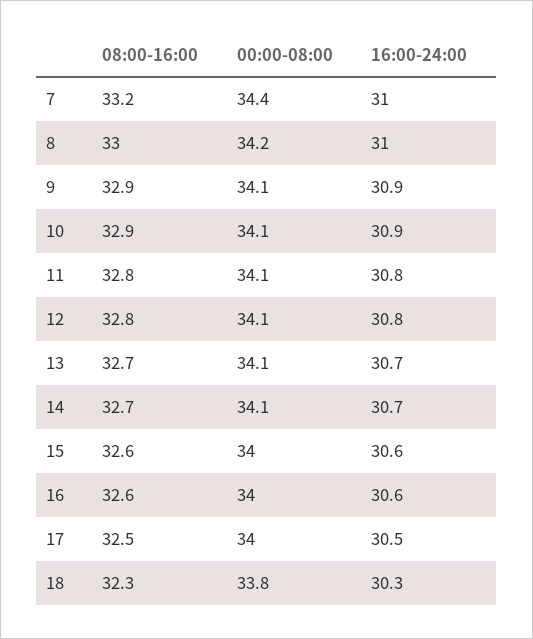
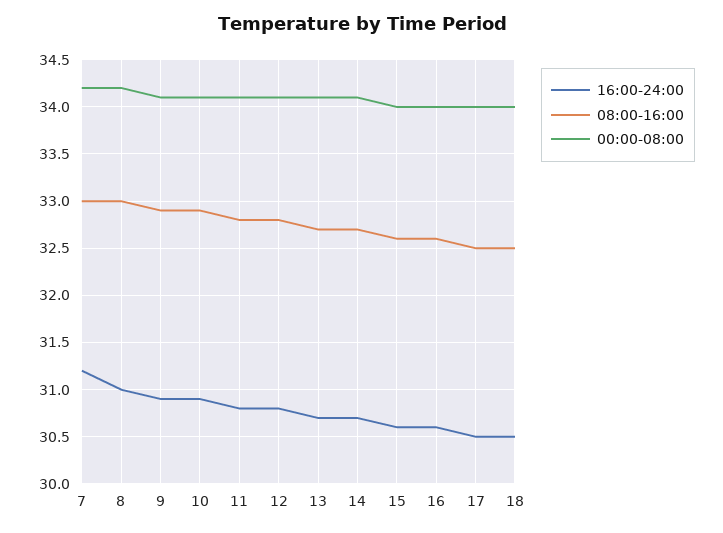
08:00-16:00, 7: 33.2 -> 33
00:00-08:00, 7: 34.4 -> 34.2
16:00-24:00, 7: 31 -> 31.2
08:00-16:00, 18: 32.3 -> 32.5
00:00-08:00, 18: 33.8 -> 34
16:00-24:00, 18: 30.3 -> 30.5

